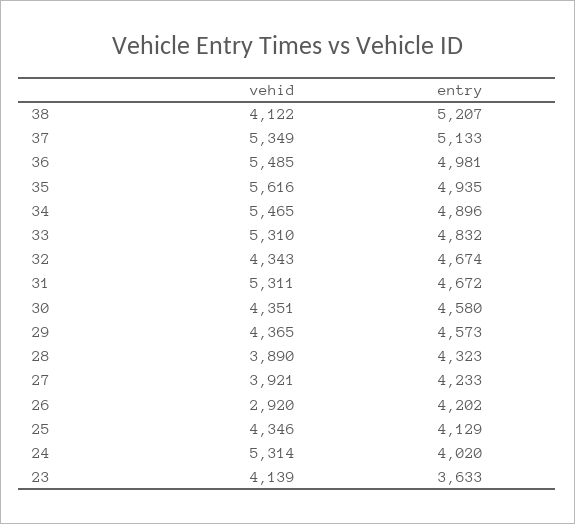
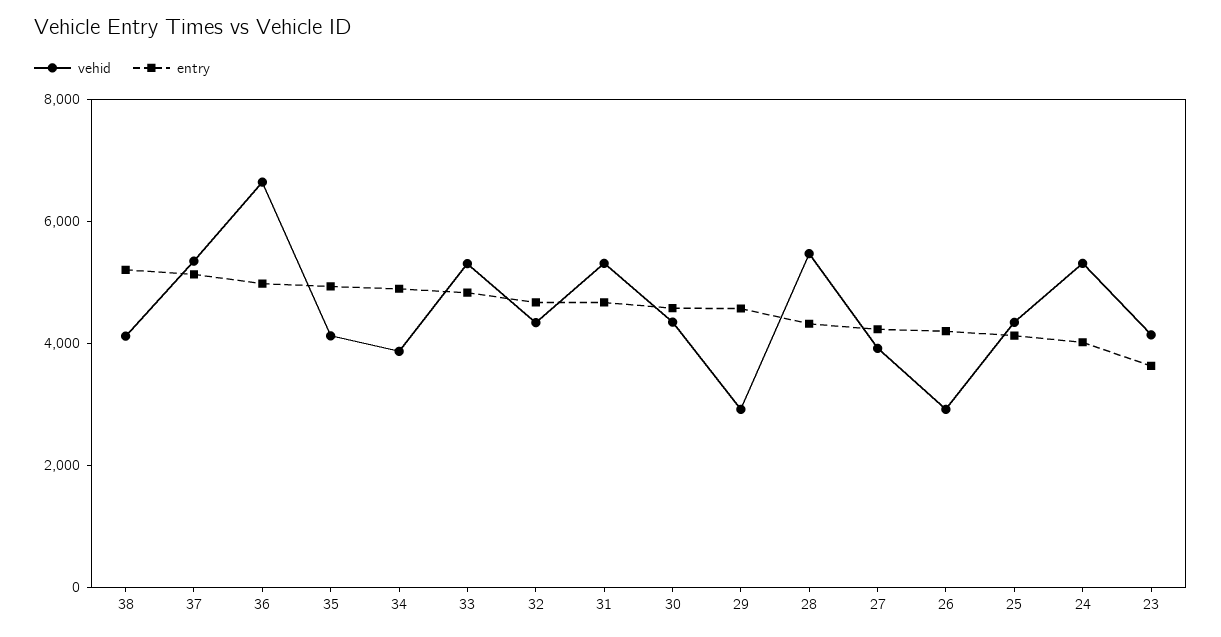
vehid, 36: 5485 -> 6500
vehid, 35: 5616 -> 4000
vehid, 34: 5465 -> 4000
vehid, 29: 4365 -> 3000
vehid, 28: 3890 -> 5500

